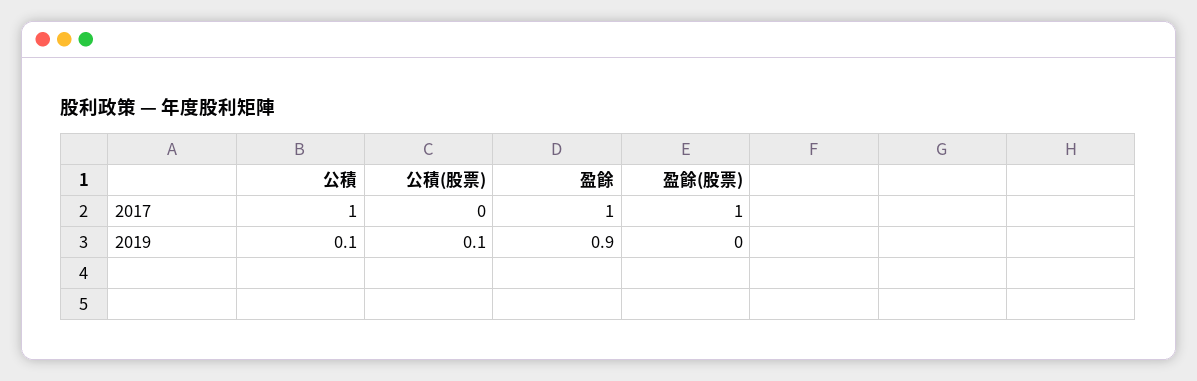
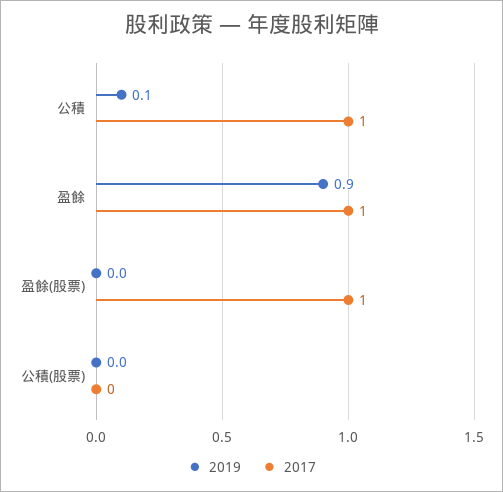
2019, 公積(股票): 0.1 -> 0

